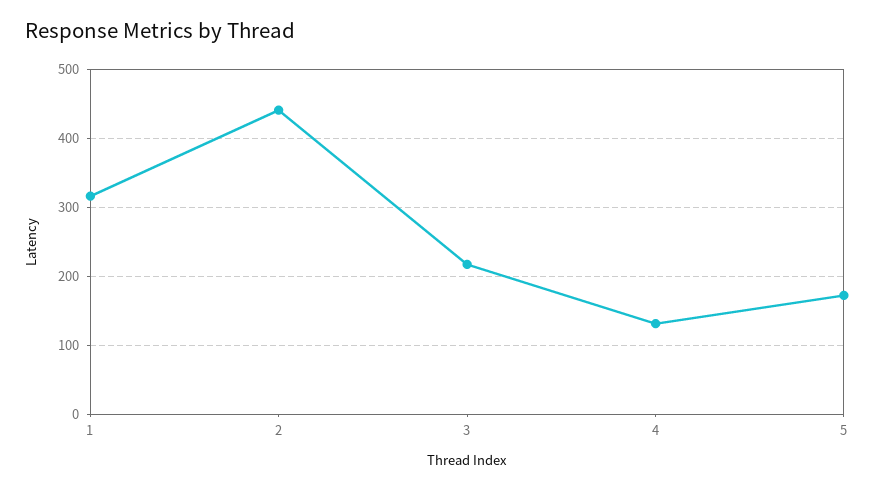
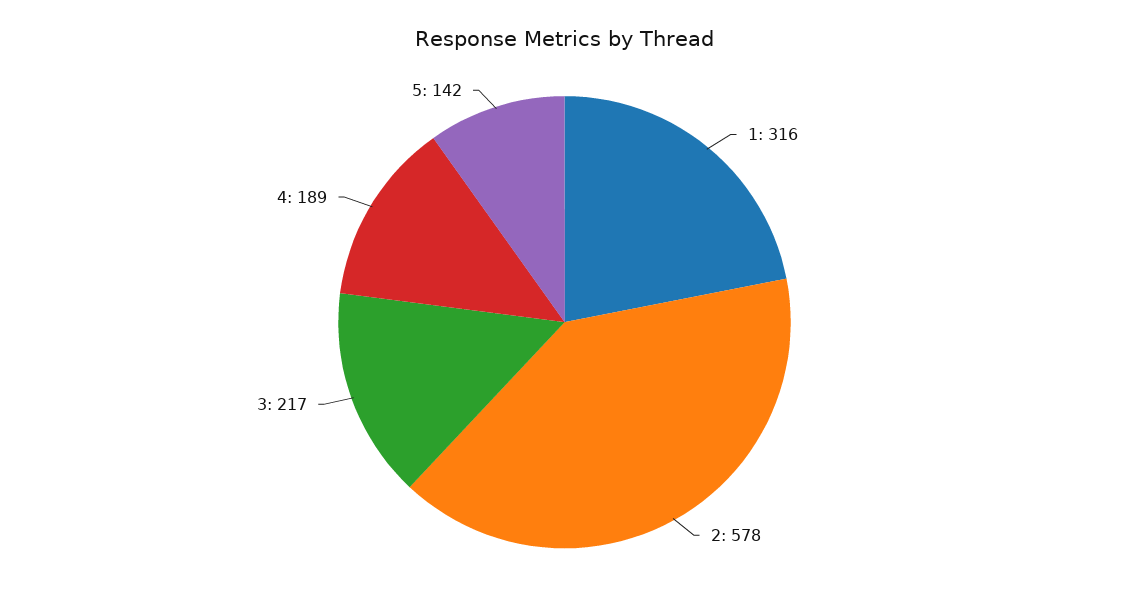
2: 440 -> 578
4: 130 -> 189
5: 170 -> 142

